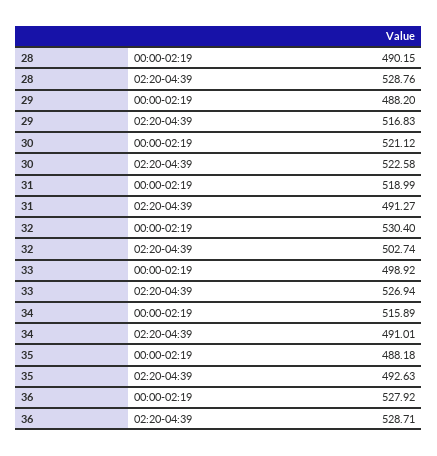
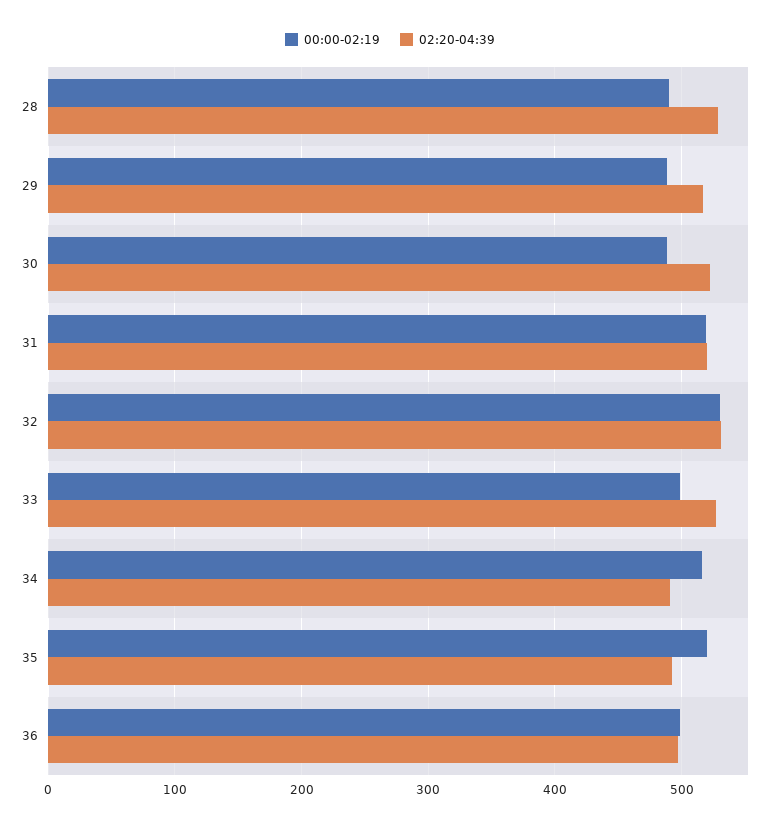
00:00-02:19, 30: 521.12 -> 490
02:20-04:39, 31: 491.27 -> 520
02:20-04:39, 32: 502.74 -> 530
00:00-02:19, 35: 488.18 -> 520
00:00-02:19, 36: 527.92 -> 500
02:20-04:39, 36: 528.71 -> 500

